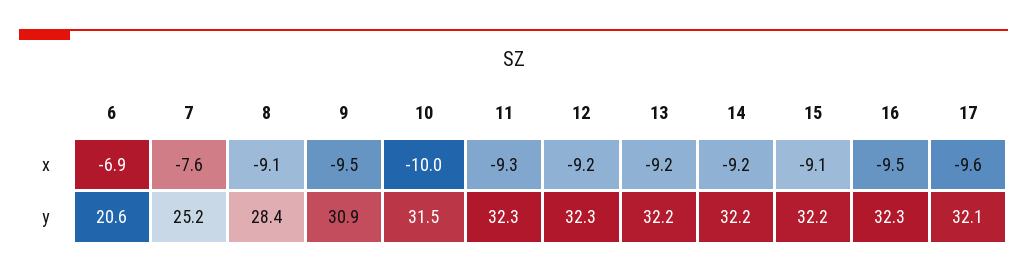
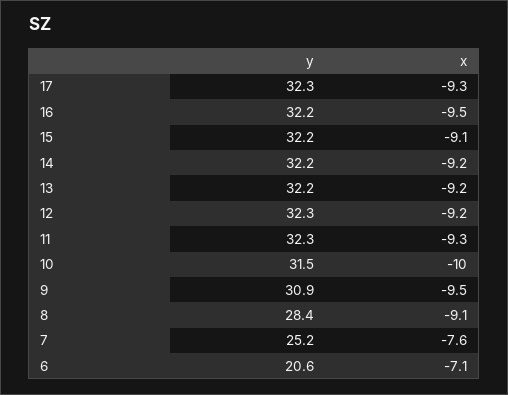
6, x: -6.9 -> -7.1
17, x: -9.6 -> -9.3
16, y: 32.3 -> 32.2
17, y: 32.1 -> 32.3

